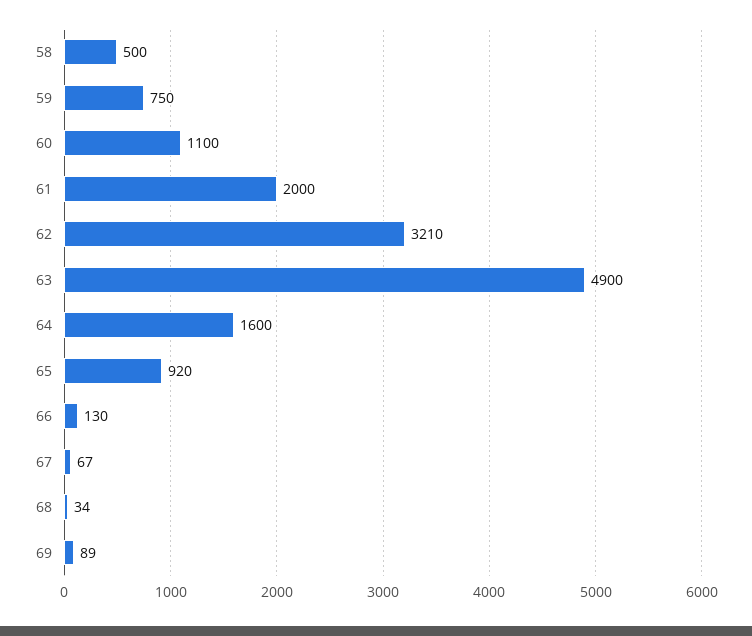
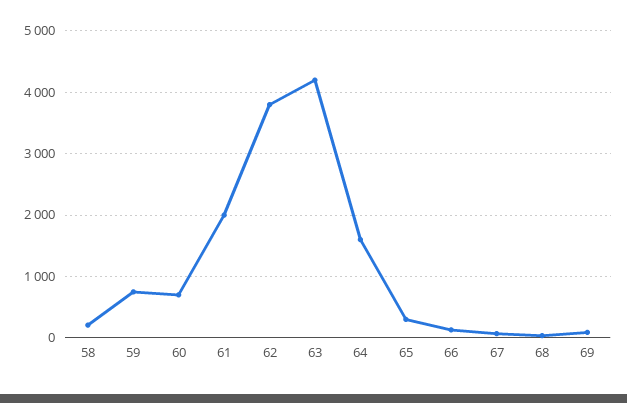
58: 500 -> 200
60: 1100 -> 700
62: 3210 -> 3800
63: 4900 -> 4200
65: 920 -> 300

